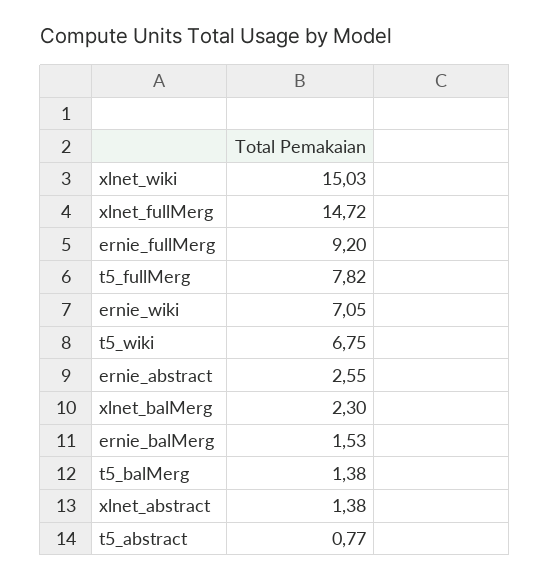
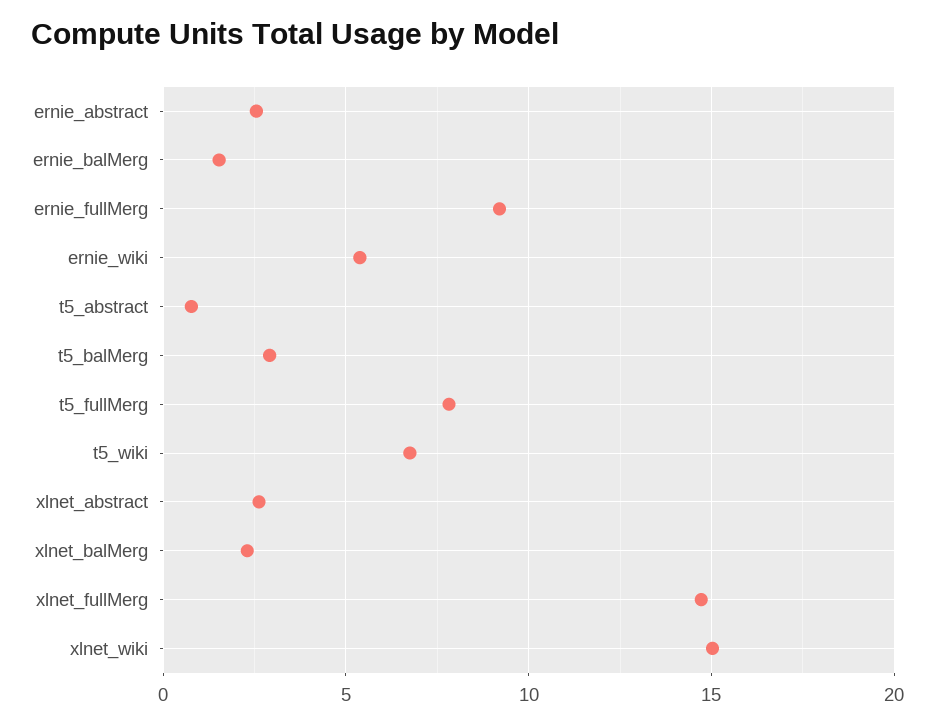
ernie_wiki: 7.05 -> 5.5
t5_balMerg: 1.38 -> 3
xlnet_abstract: 1.38 -> 2.5

